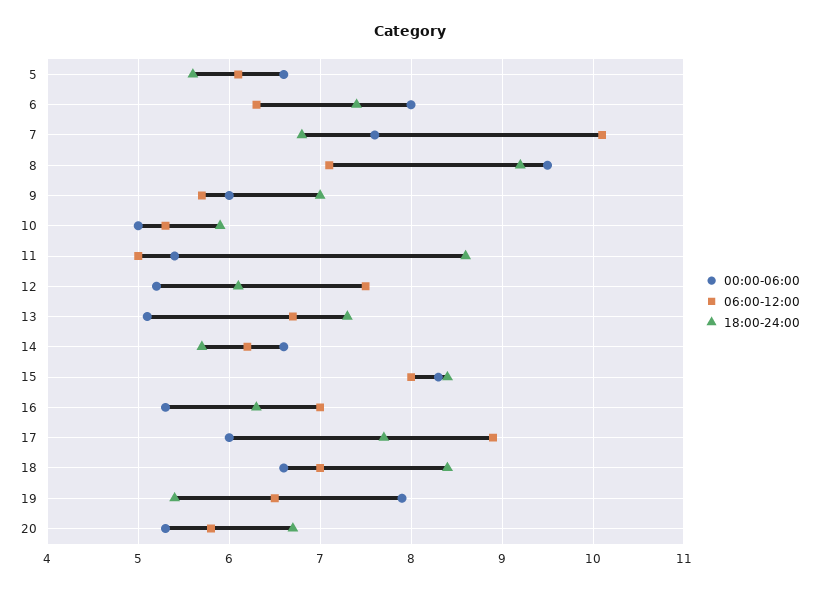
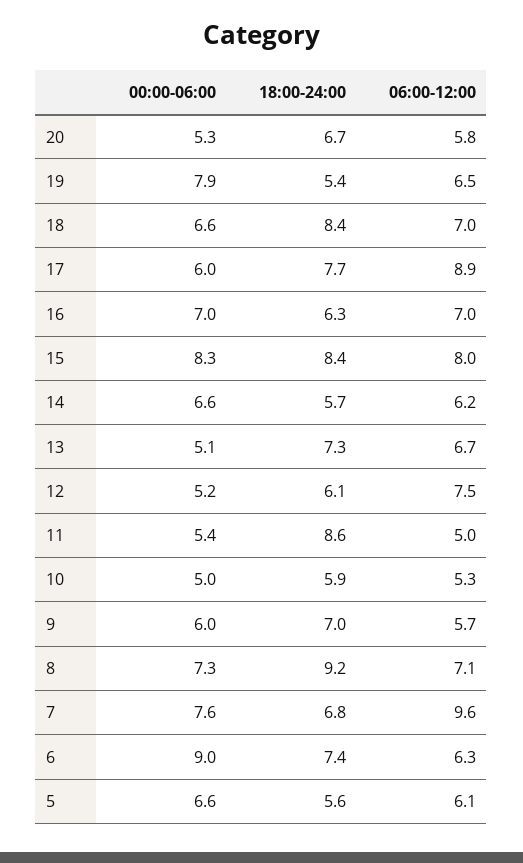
00:00-06:00, 6: 8 -> 9
06:00-12:00, 7: 10.1 -> 9.6
00:00-06:00, 8: 9.5 -> 7.3
00:00-06:00, 16: 5.3 -> 7

